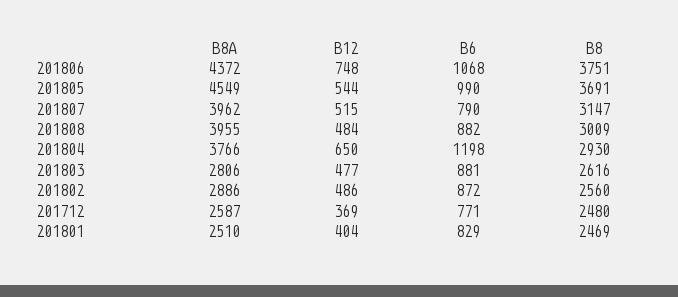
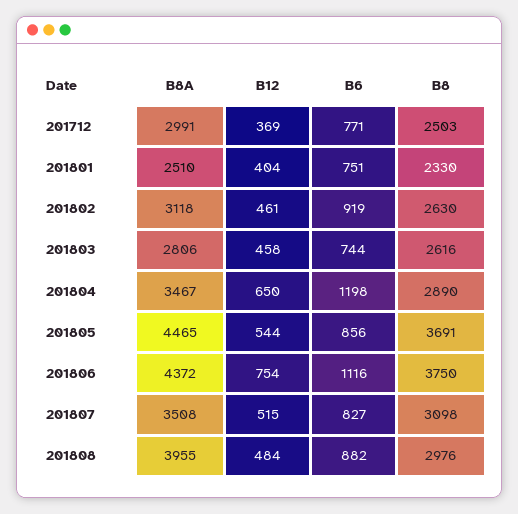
B12, 201806: 748 -> 754
B6, 201806: 1068 -> 1116
B8, 201806: 3751 -> 3750
B8A, 201805: 4549 -> 4465
B6, 201805: 990 -> 856
B8A, 201807: 3962 -> 3508
B6, 201807: 790 -> 827
B8, 201807: 3147 -> 3098
B8, 201808: 3009 -> 2976
B8A, 201804: 3766 -> 3467
B8, 201804: 2930 -> 2890
B12, 201803: 477 -> 458
B6, 201803: 881 -> 744
B8A, 201802: 2886 -> 3118
B12, 201802: 486 -> 461
B6, 201802: 872 -> 919
B8, 201802: 2560 -> 2630
B8A, 201712: 2587 -> 2991
B8, 201712: 2480 -> 2503
B6, 201801: 829 -> 751
B8, 201801: 2469 -> 2330

